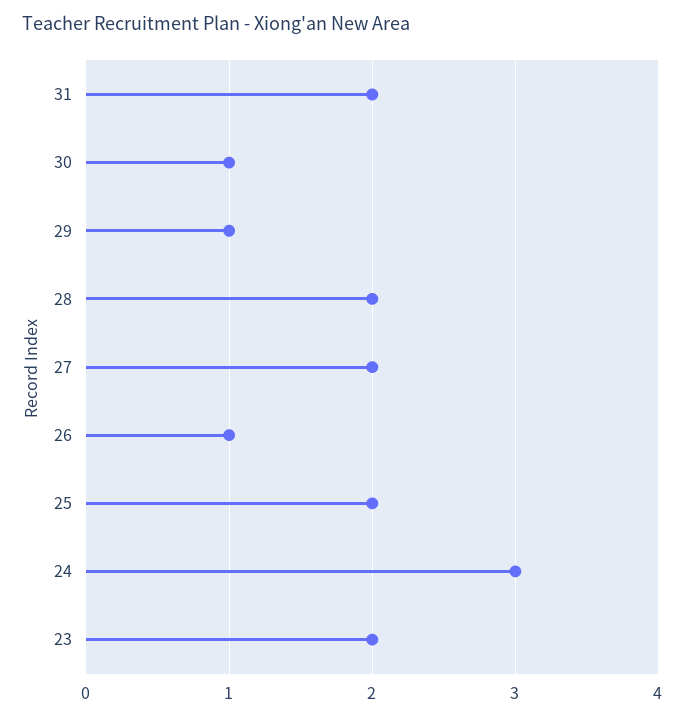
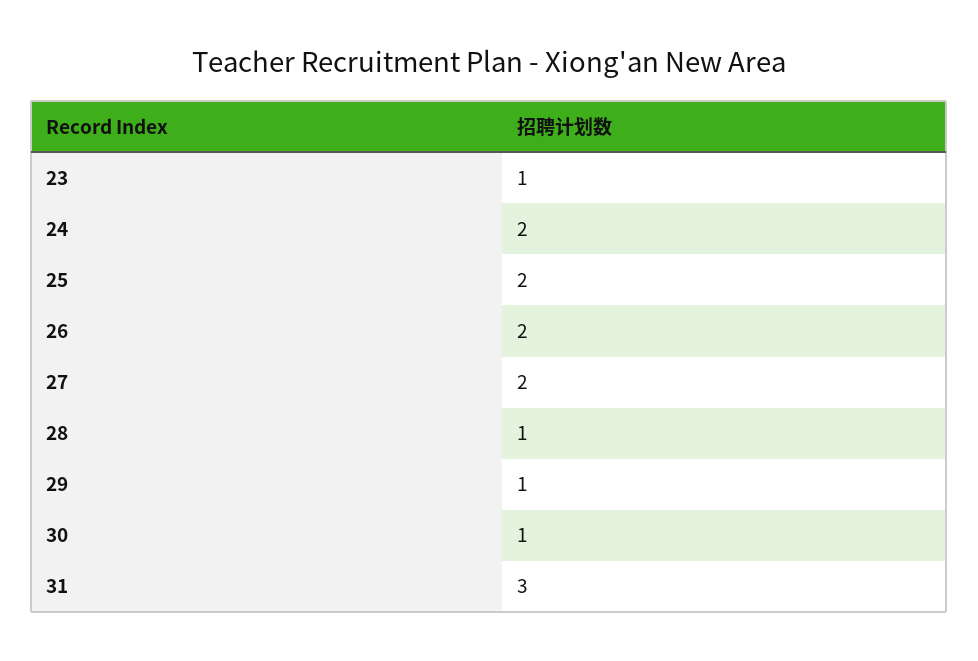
31: 2 -> 3
28: 2 -> 1
26: 1 -> 2
24: 3 -> 2
23: 2 -> 1

